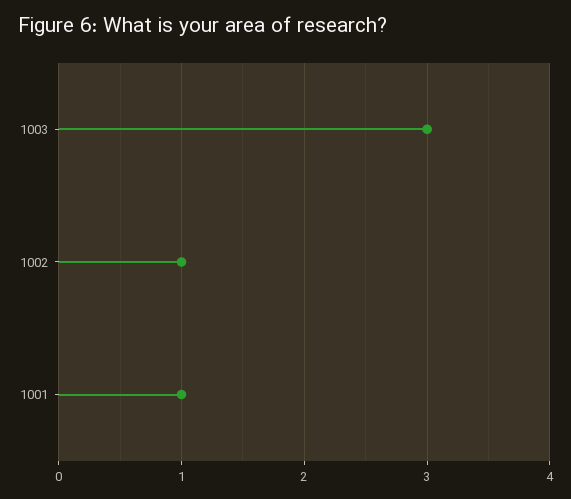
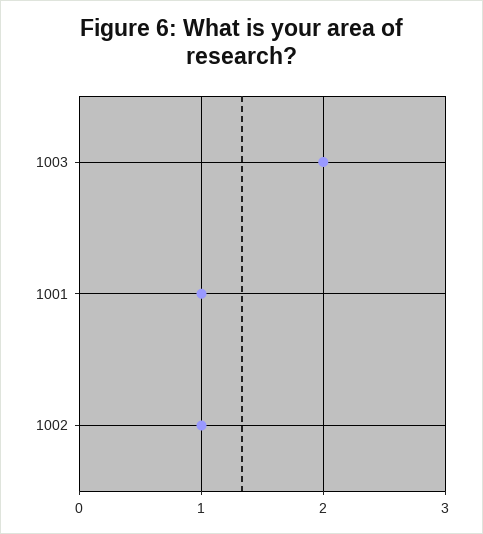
1003: 3 -> 2

